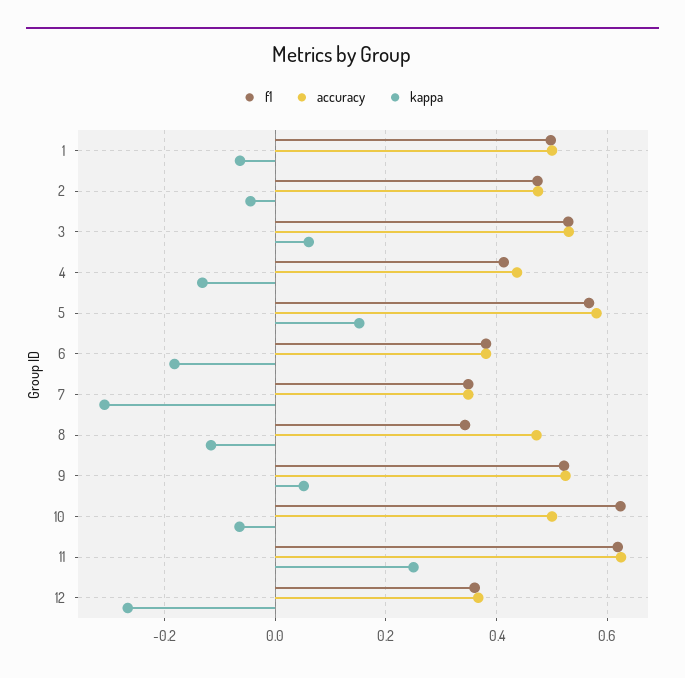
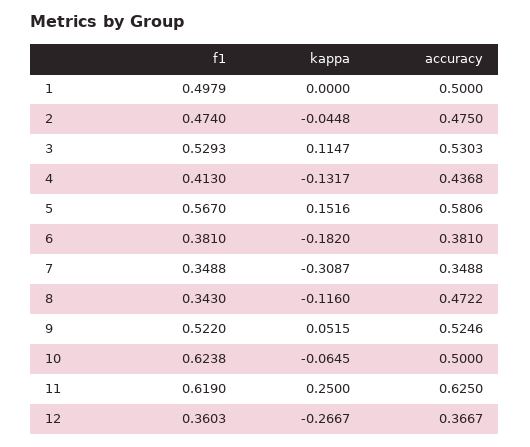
kappa, 1: -0.06 -> 0
kappa, 3: 0.06 -> 0.1147

